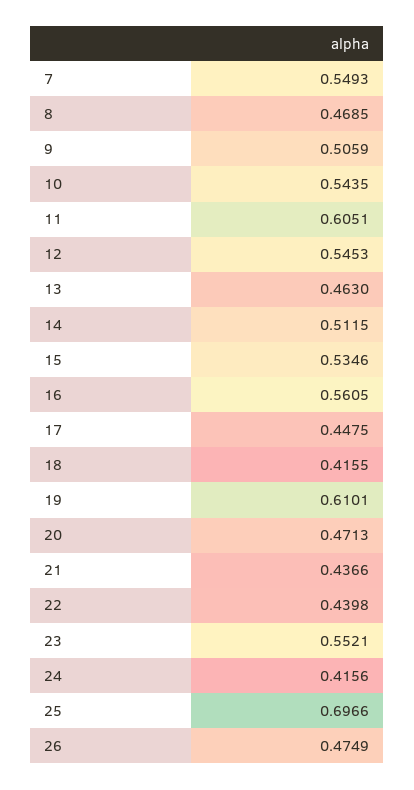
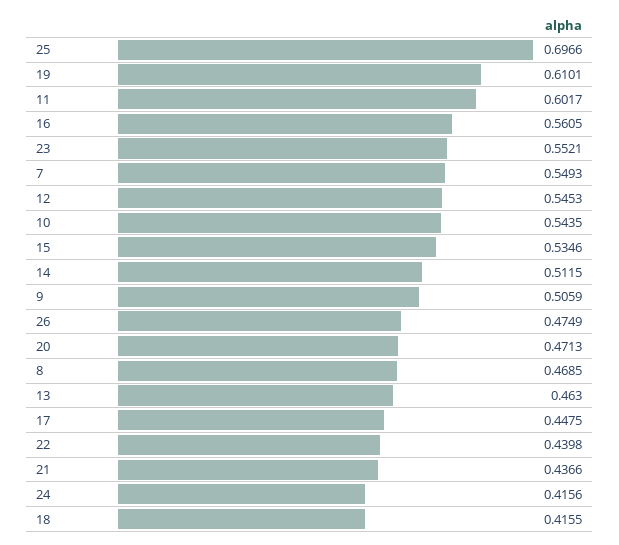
11: 0.6051 -> 0.6017

